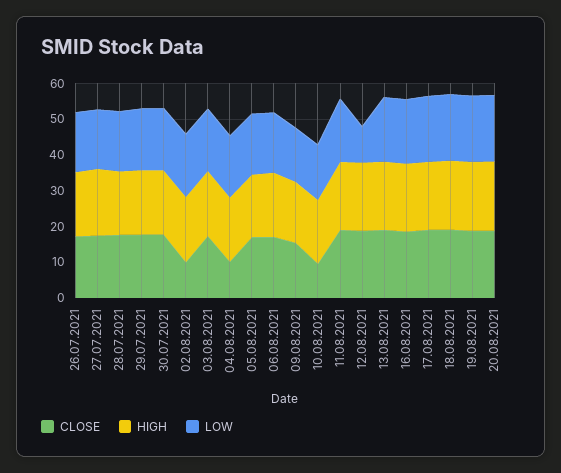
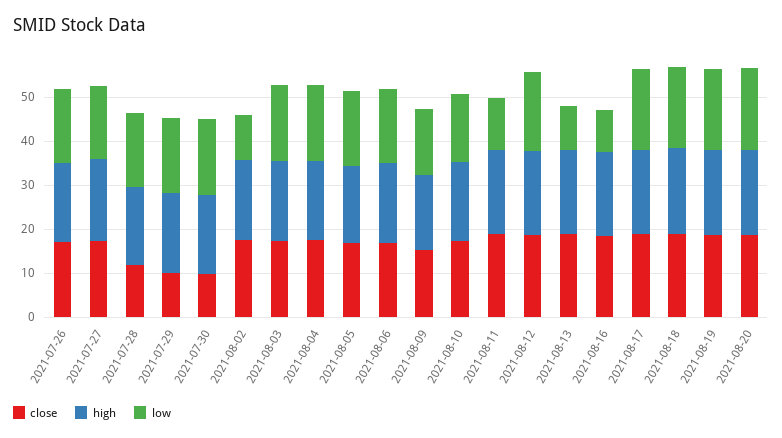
CLOSE, 28.07.2021: 17.5 -> 12
CLOSE, 29.07.2021: 17.5 -> 10
CLOSE, 30.07.2021: 17.5 -> 10
CLOSE, 02.08.2021: 10 -> 18
LOW, 02.08.2021: 17.5 -> 10
CLOSE, 04.08.2021: 10 -> 18
CLOSE, 10.08.2021: 10 -> 18
LOW, 11.08.2021: 17.5 -> 12
LOW, 12.08.2021: 10 -> 18
LOW, 13.08.2021: 17.5 -> 10
LOW, 16.08.2021: 17.5 -> 10

